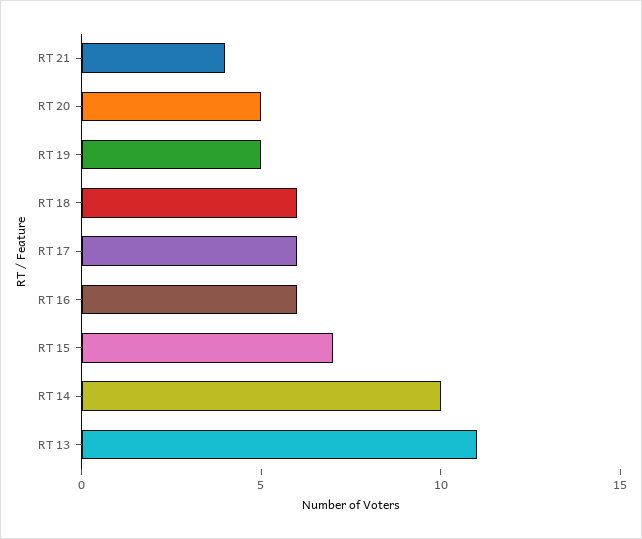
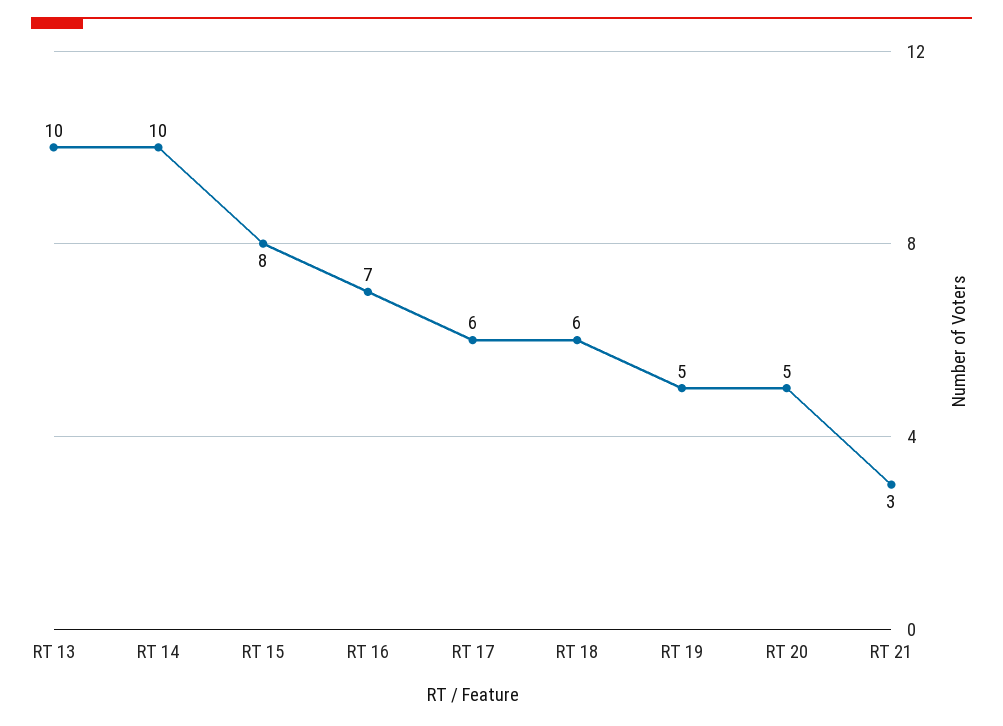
RT 21: 4 -> 3
RT 16: 6 -> 7
RT 15: 7 -> 8
RT 13: 11 -> 10

